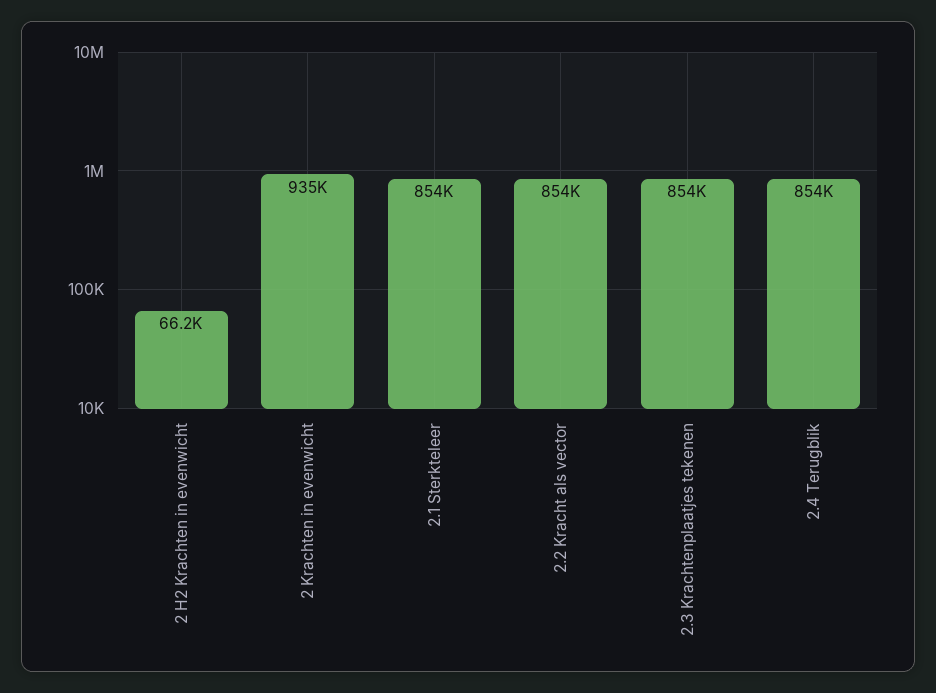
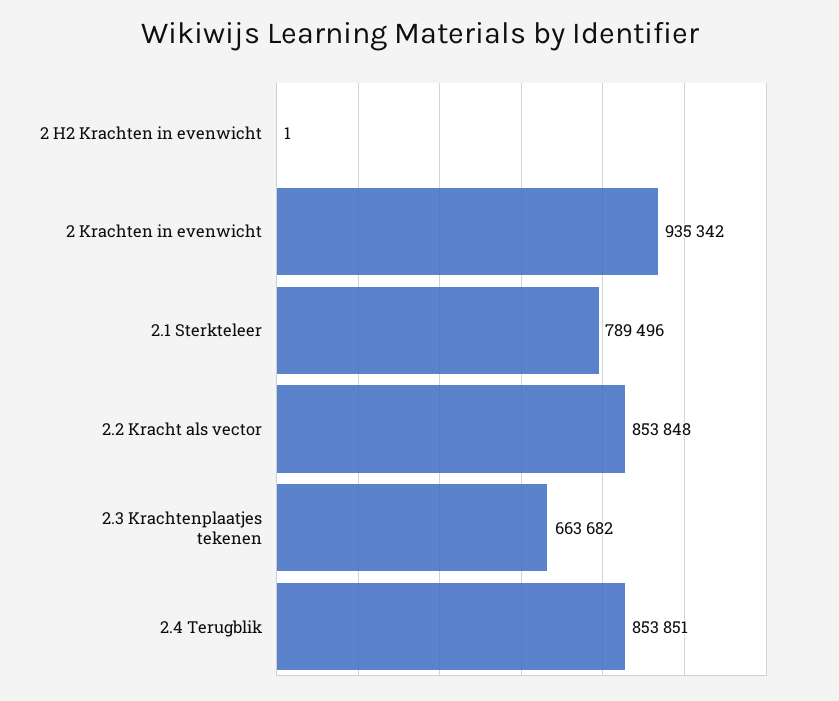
2 H2 Krachten in evenwicht: 66200 -> 1
2.1 Sterkteleer: 854000 -> 789496
2.3 Krachtenplaatjes tekenen: 854000 -> 663682

